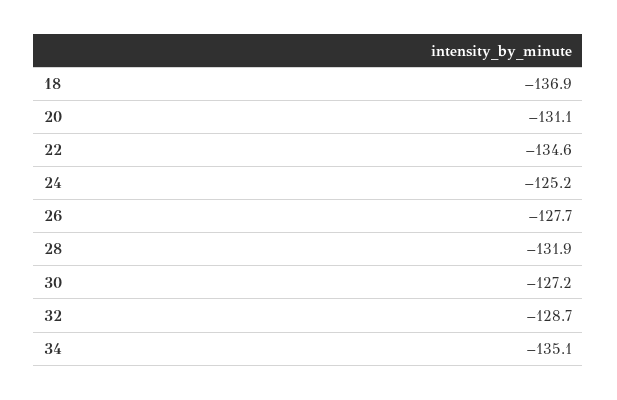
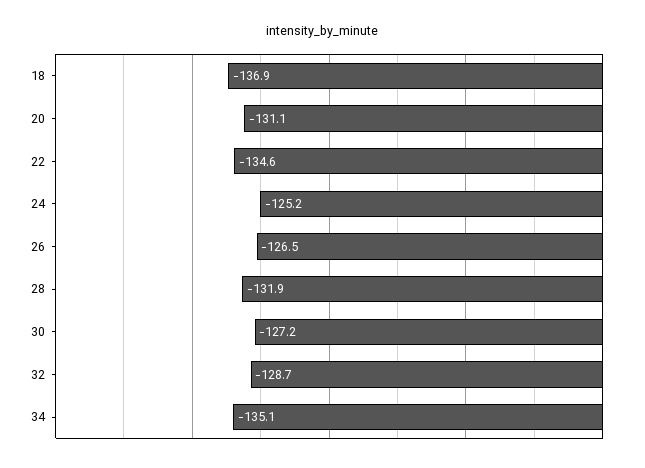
26: -127.7 -> -126.5

